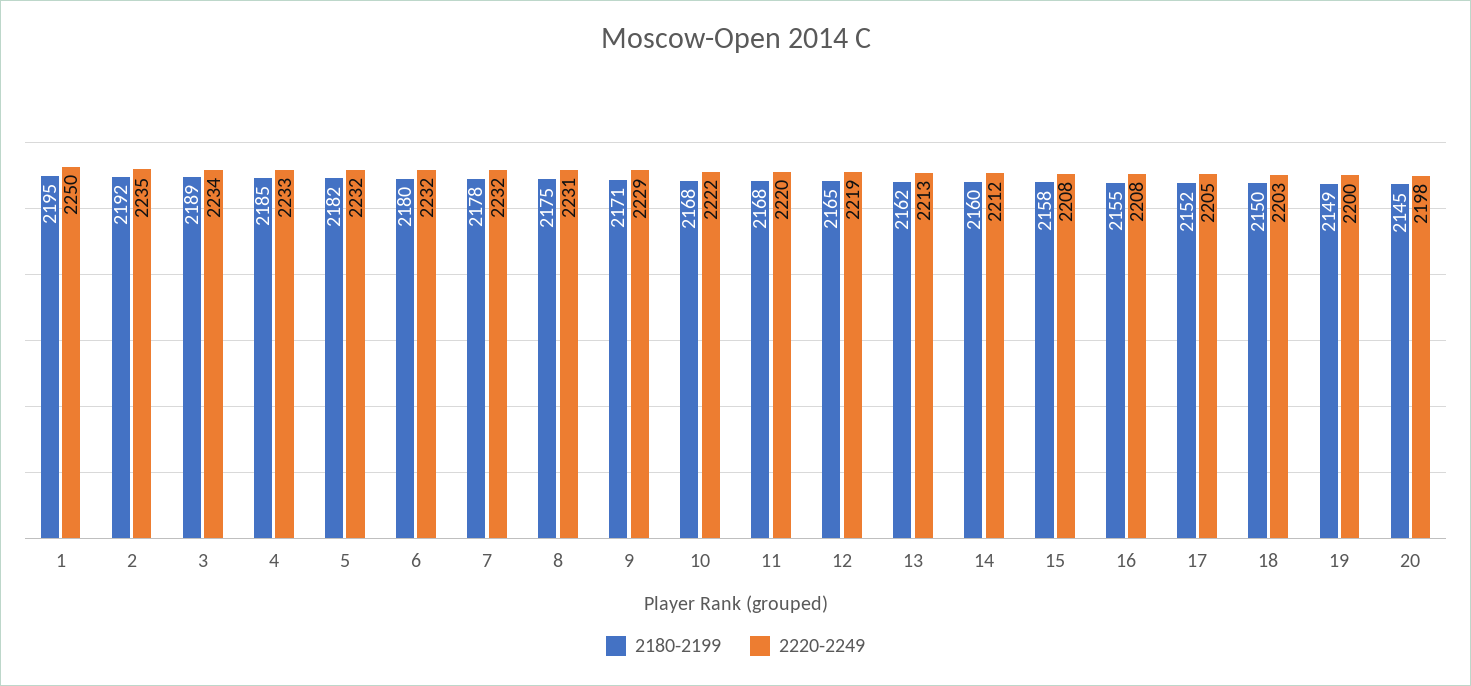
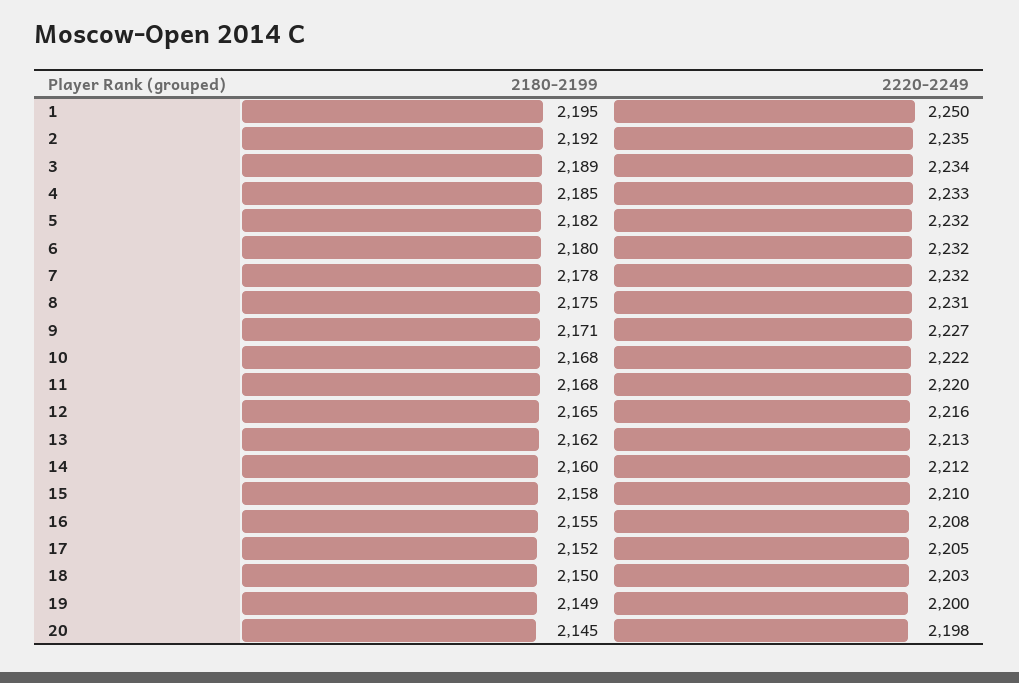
2220-2249, 9: 2229 -> 2227
2220-2249, 12: 2219 -> 2216
2220-2249, 15: 2208 -> 2210

